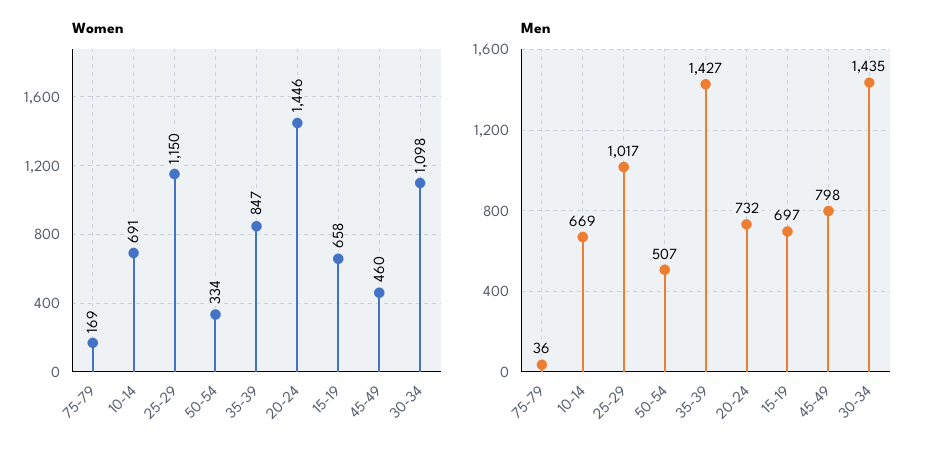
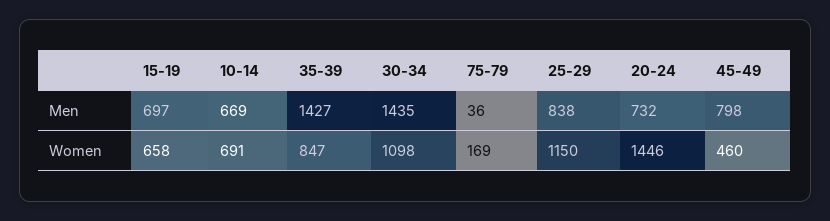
Women, 50-54: 334 -> none
Men, 25-29: 1017 -> 838
Men, 50-54: 507 -> none

